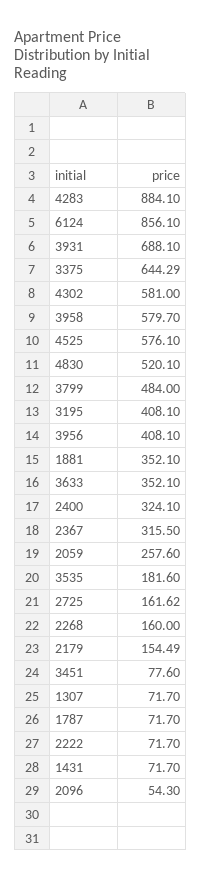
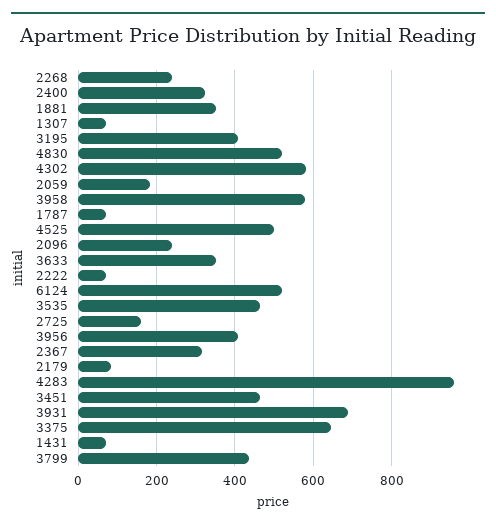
4283: 884.1 -> 960
6124: 856.1 -> 520
4525: 576.1 -> 500
3799: 484 -> 440
2059: 257.6 -> 180
3535: 181.6 -> 460
2268: 160 -> 240
2179: 154.49 -> 80
3451: 77.6 -> 460
2096: 54.3 -> 240

